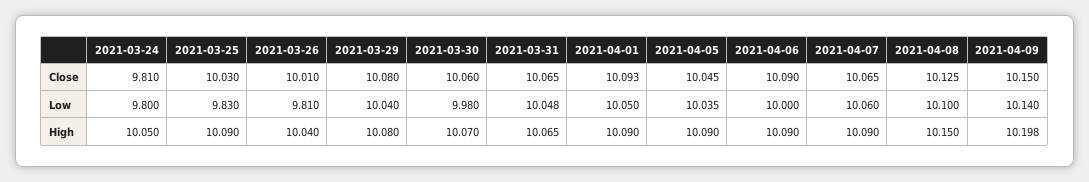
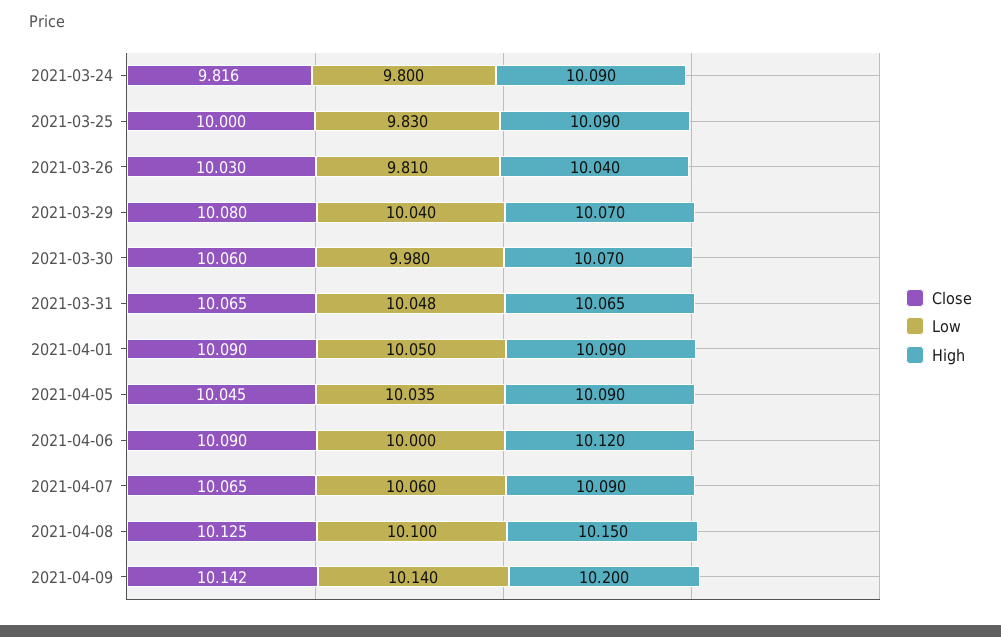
Close, 2021-03-24: 9.81 -> 9.816
Close, 2021-03-25: 10.03 -> 10
Close, 2021-03-26: 10.01 -> 10.03
Close, 2021-04-01: 10.093 -> 10.09
Close, 2021-04-09: 10.15 -> 10.142
High, 2021-03-24: 10.05 -> 10.09
High, 2021-03-29: 10.08 -> 10.07
High, 2021-04-06: 10.09 -> 10.12
High, 2021-04-09: 10.198 -> 10.2

